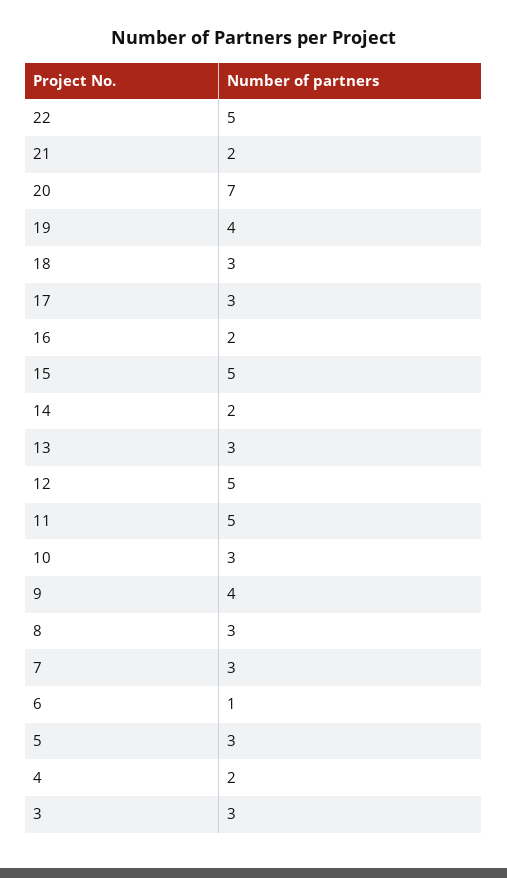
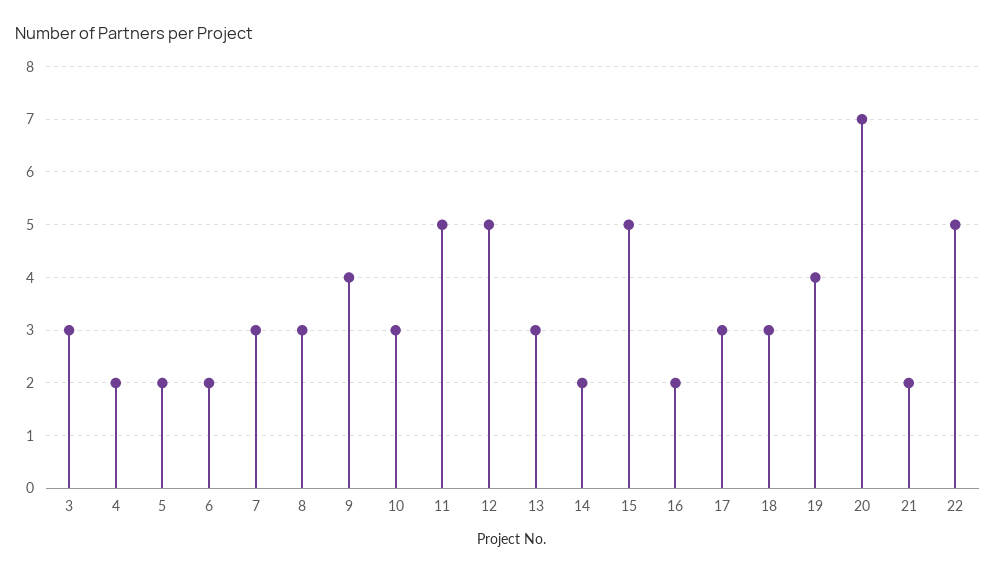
6: 1 -> 2
5: 3 -> 2

